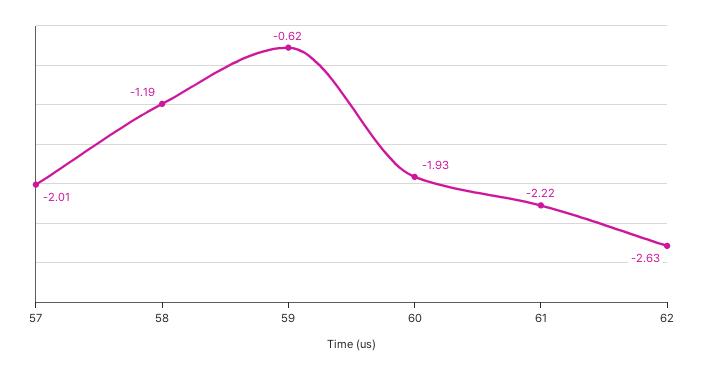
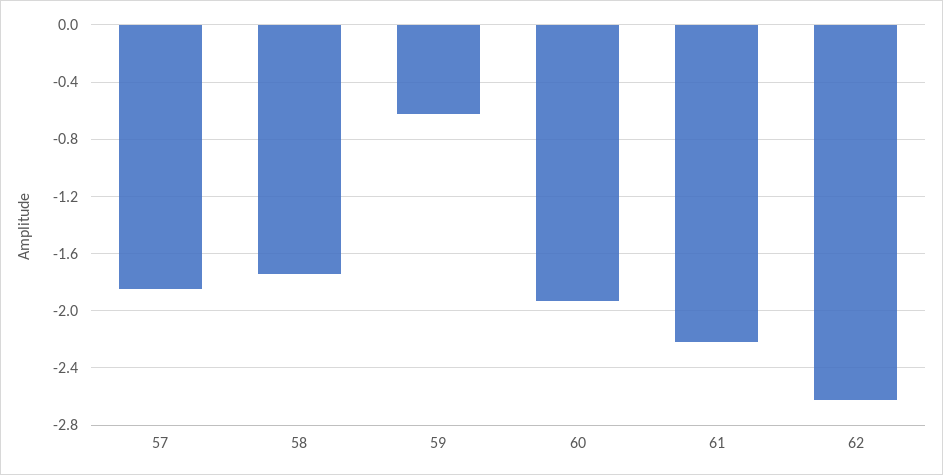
57: -2.01 -> -1.85
58: -1.19 -> -1.75

